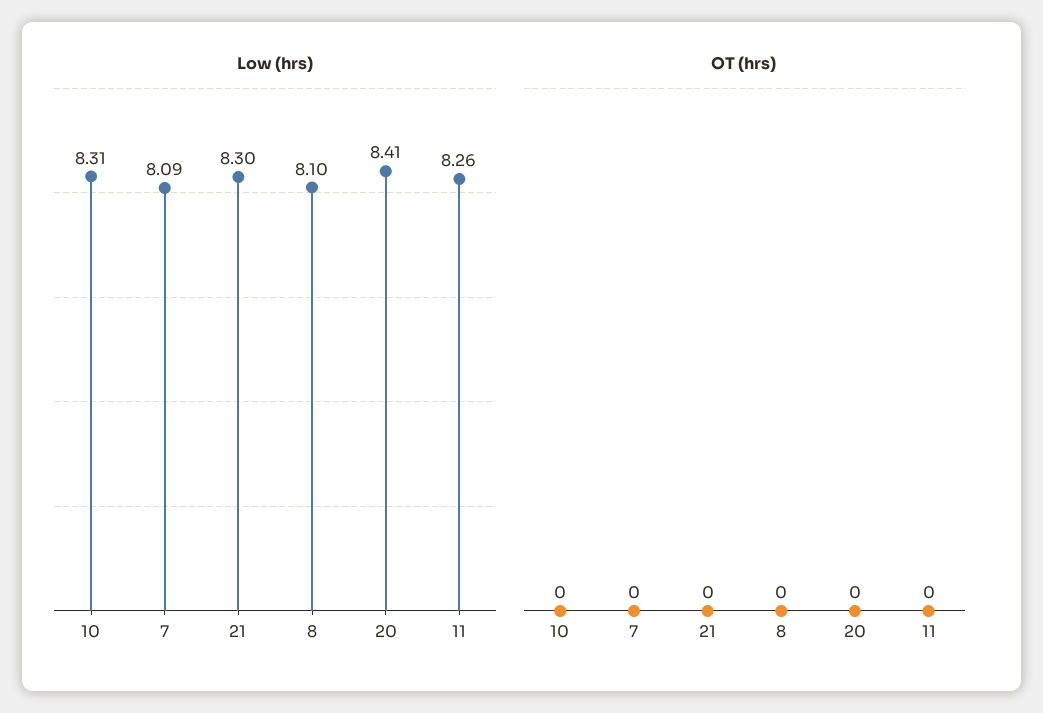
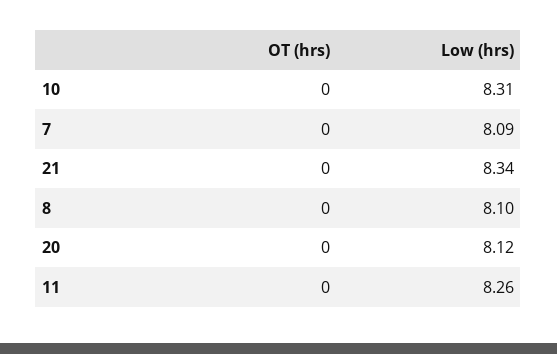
Low (hrs), 21: 8.3 -> 8.34
Low (hrs), 20: 8.41 -> 8.12

